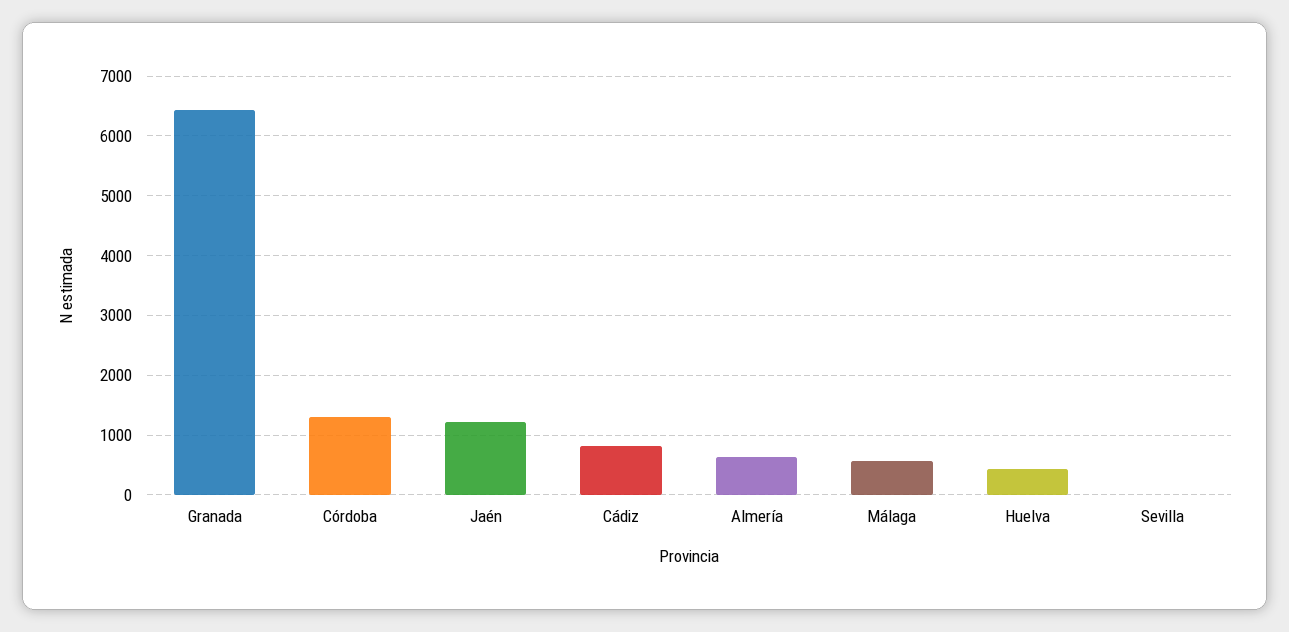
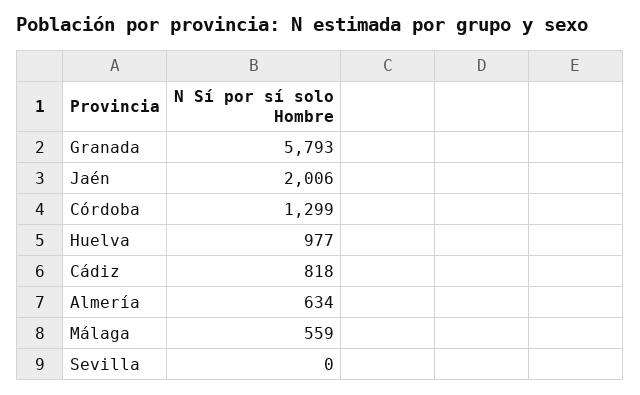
Granada: 6400 -> 5793
Jaén: 1200 -> 2006
Huelva: 400 -> 977

